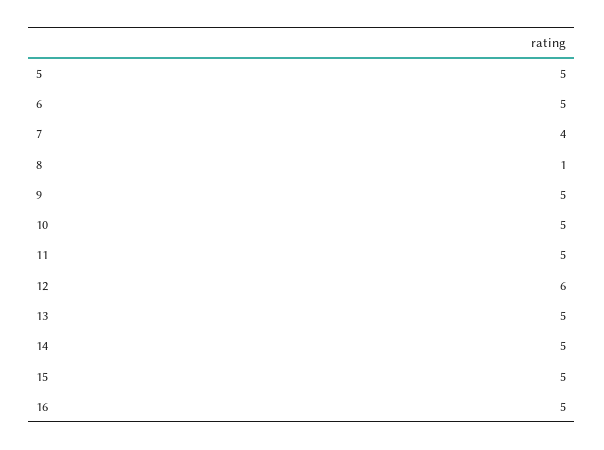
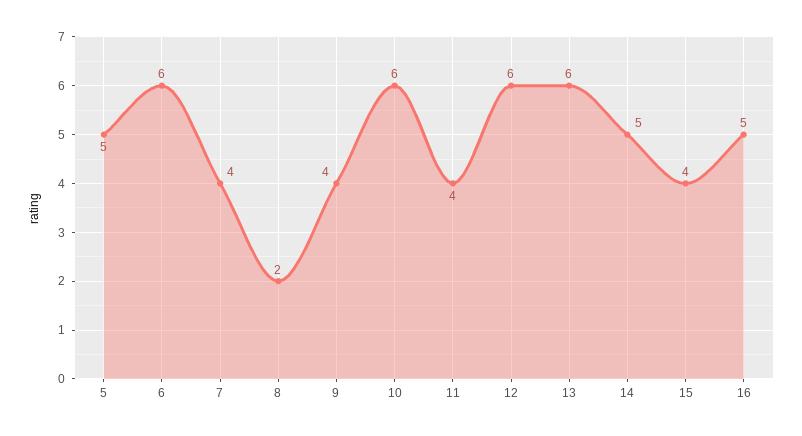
6: 5 -> 6
8: 1 -> 2
9: 5 -> 4
10: 5 -> 6
11: 5 -> 4
13: 5 -> 6
15: 5 -> 4

